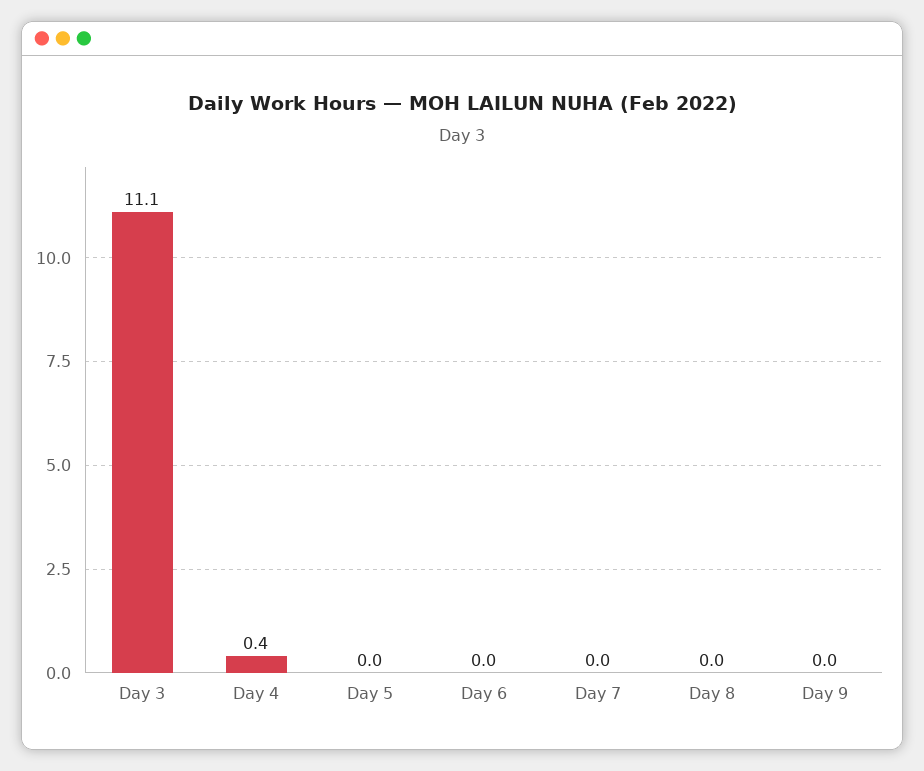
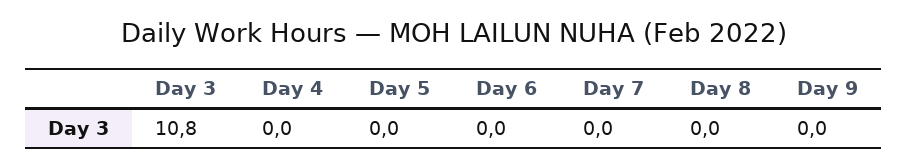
Day 3: 11.1 -> 10.8
Day 4: 0.4 -> 0

